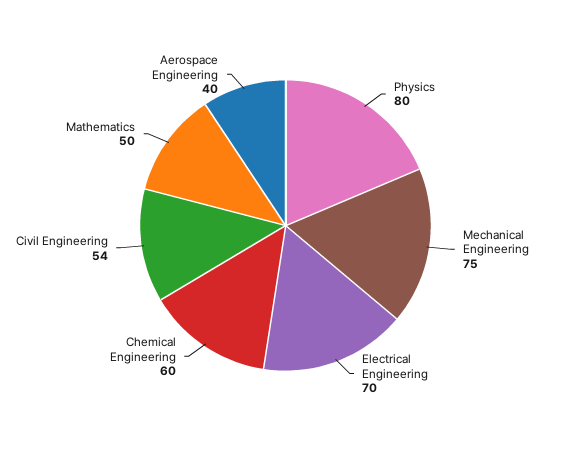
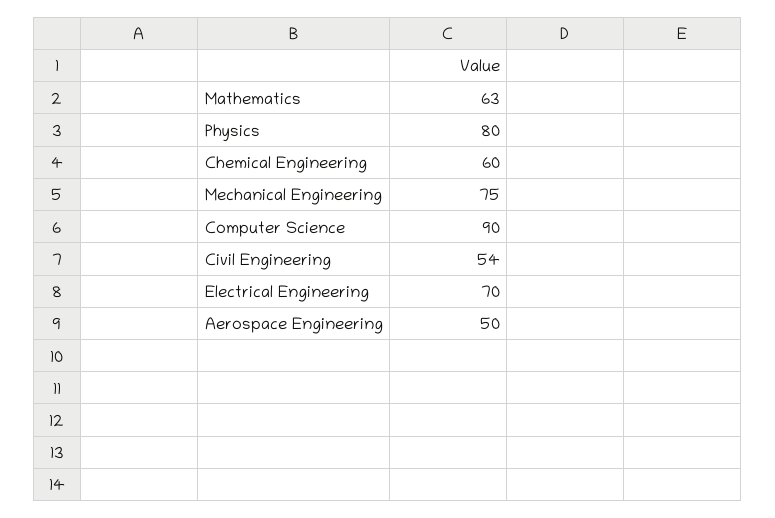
Mathematics: 50 -> 63
Aerospace Engineering: 40 -> 50
Computer Science: none -> 90

